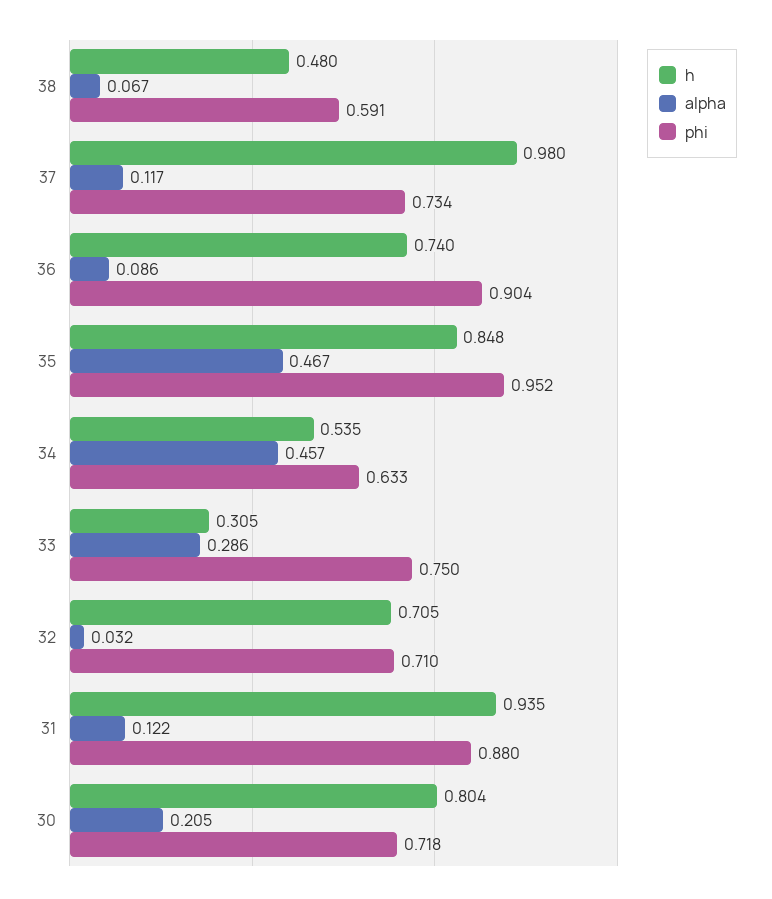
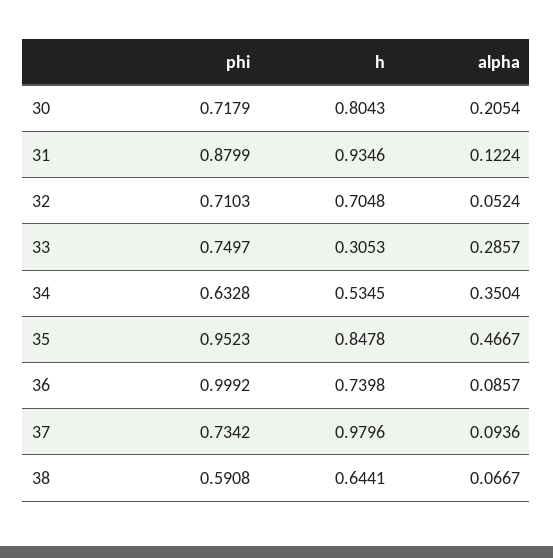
h, 38: 0.48 -> 0.6441
alpha, 37: 0.117 -> 0.0936
phi, 36: 0.904 -> 0.9992
alpha, 34: 0.457 -> 0.3504
alpha, 32: 0.032 -> 0.0524

